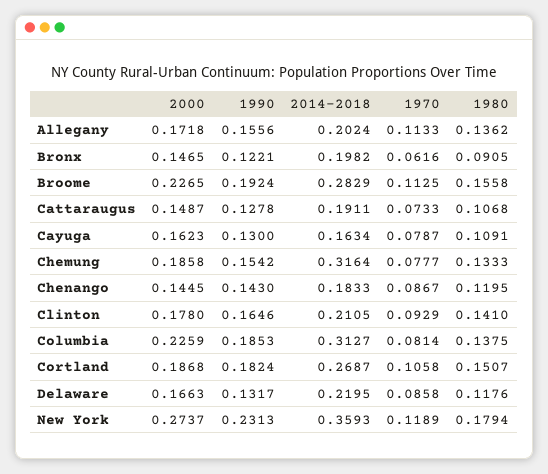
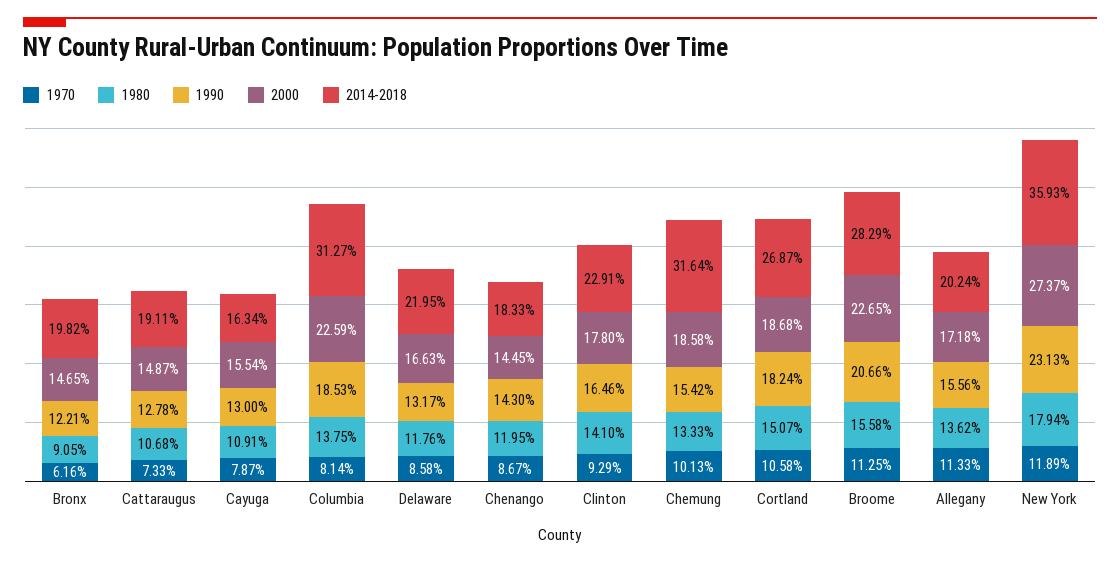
1990, Broome: 0.1924 -> 0.2066
2000, Cayuga: 0.1623 -> 0.1554
1970, Chemung: 0.0777 -> 0.1013
2014-2018, Clinton: 0.2105 -> 0.2291

